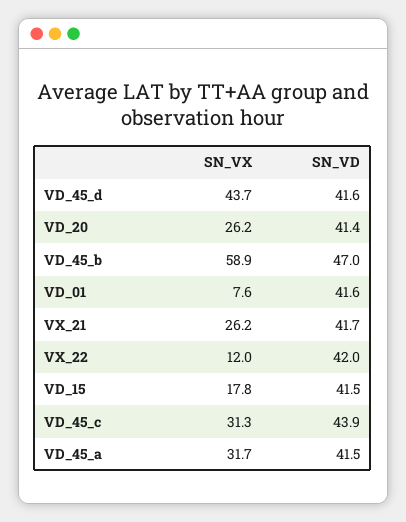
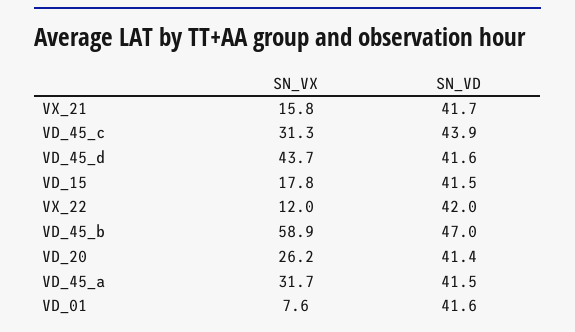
SN_VX, VX_21: 26.2 -> 15.8

